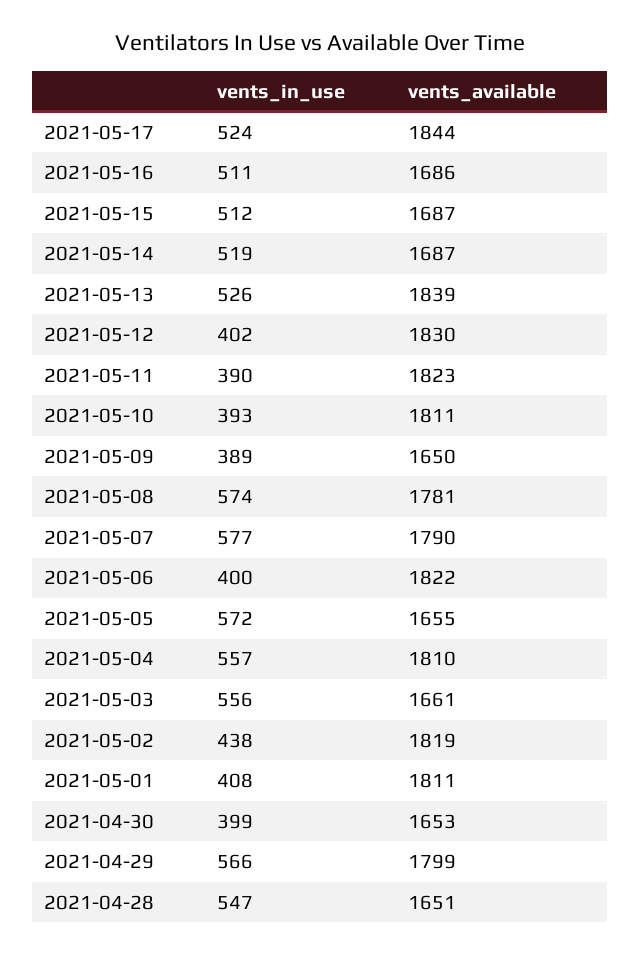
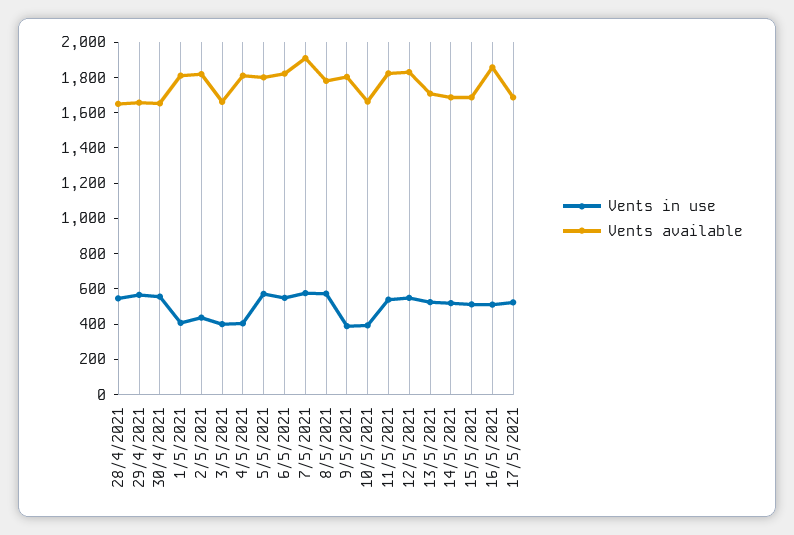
vents_available, 2021-05-17: 1844 -> 1700
vents_available, 2021-05-16: 1686 -> 1850
vents_available, 2021-05-13: 1839 -> 1700
vents_in_use, 2021-05-12: 402 -> 550
vents_in_use, 2021-05-11: 390 -> 550
vents_available, 2021-05-10: 1811 -> 1650
vents_available, 2021-05-09: 1650 -> 1800
vents_available, 2021-05-07: 1790 -> 1900
vents_in_use, 2021-05-06: 400 -> 550
vents_available, 2021-05-05: 1655 -> 1800
vents_in_use, 2021-05-04: 557 -> 400
vents_in_use, 2021-05-03: 556 -> 400
vents_in_use, 2021-04-30: 399 -> 550
vents_available, 2021-04-29: 1799 -> 1650

